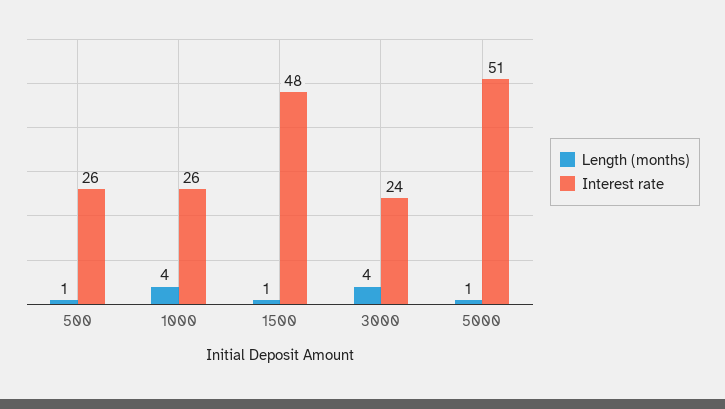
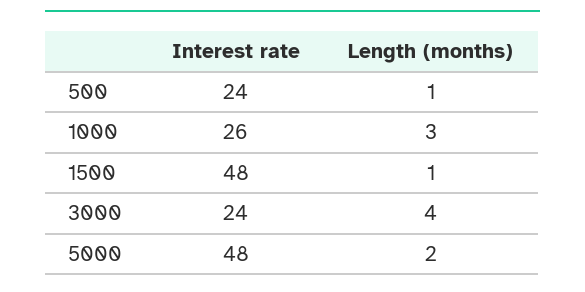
Interest rate, 500: 26 -> 24
Length (months), 1000: 4 -> 3
Length (months), 5000: 1 -> 2
Interest rate, 5000: 51 -> 48

